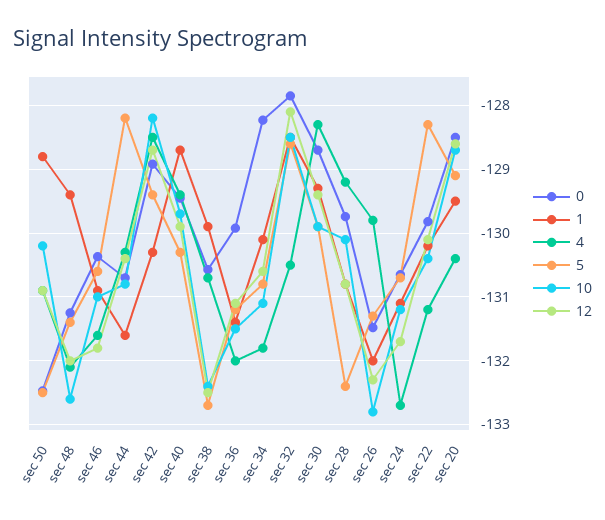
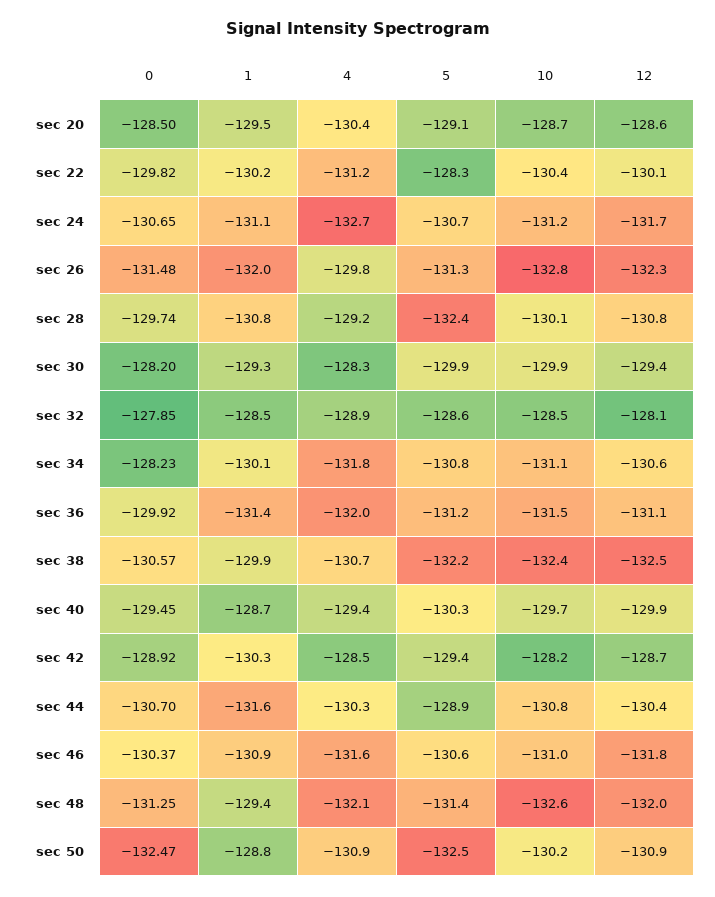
5, sec 44: -128.2 -> -128.9
5, sec 38: -132.7 -> -132.2
4, sec 32: -130.5 -> -128.9
0, sec 30: -128.7 -> -128.2

